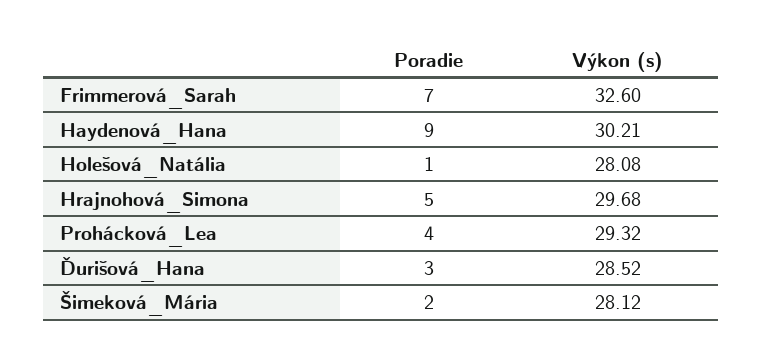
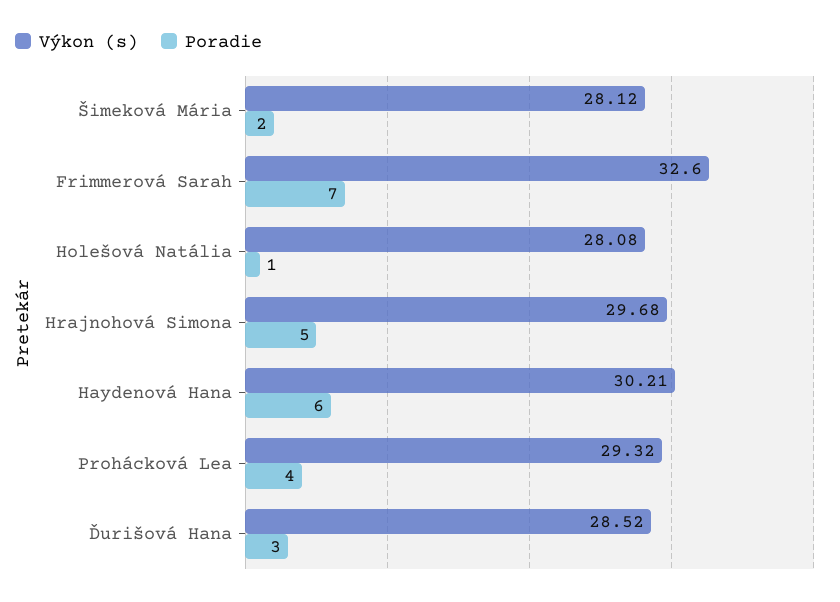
Poradie, Haydenová_Hana: 9 -> 6

